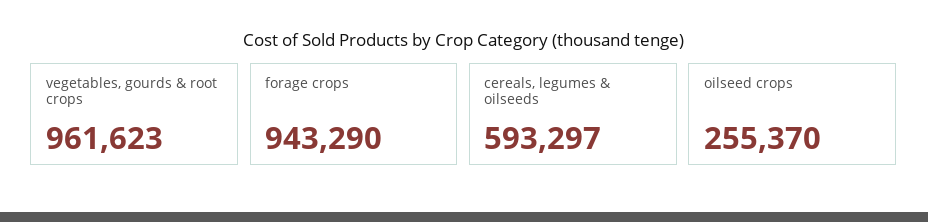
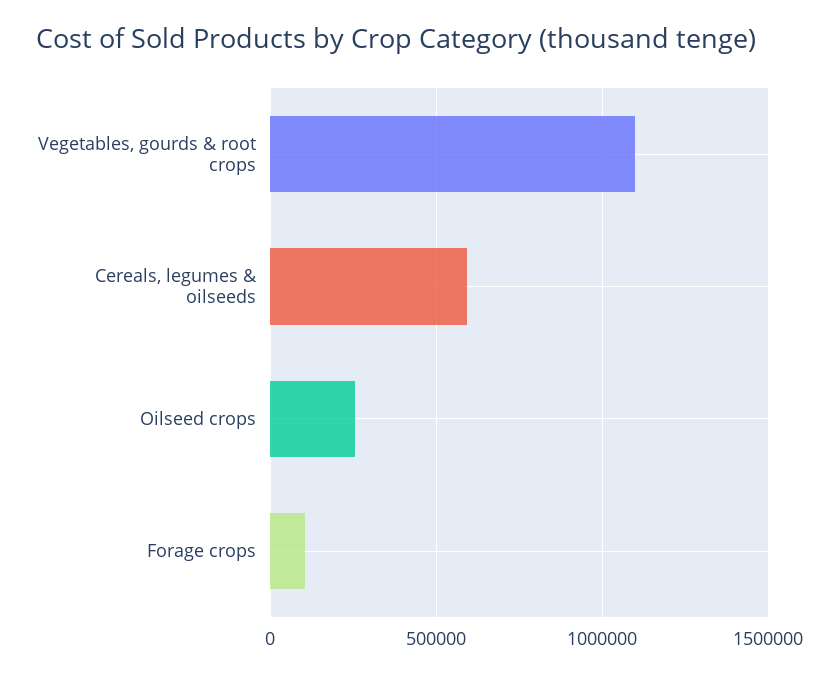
vegetables, gourds & root crops: 961623 -> 1100000
forage crops: 943290 -> 100000

